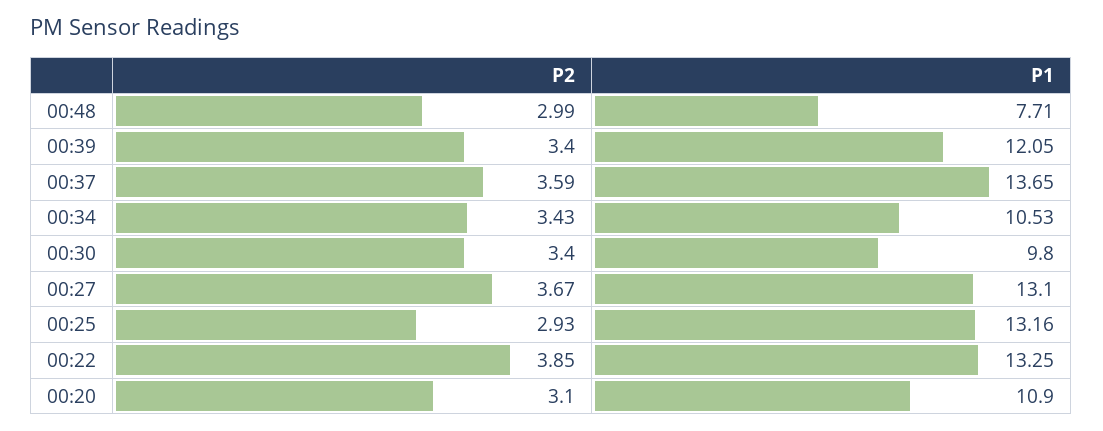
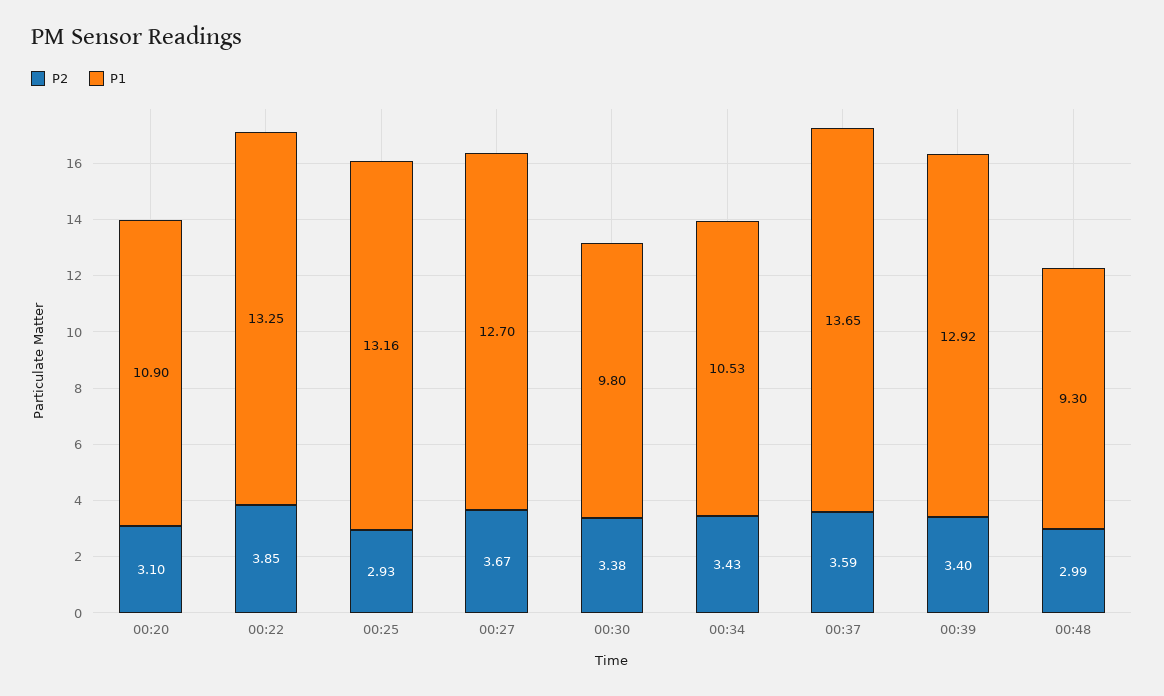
P1, 00:48: 7.71 -> 9.3
P1, 00:39: 12.05 -> 12.92
P2, 00:30: 3.4 -> 3.38
P1, 00:27: 13.1 -> 12.7

